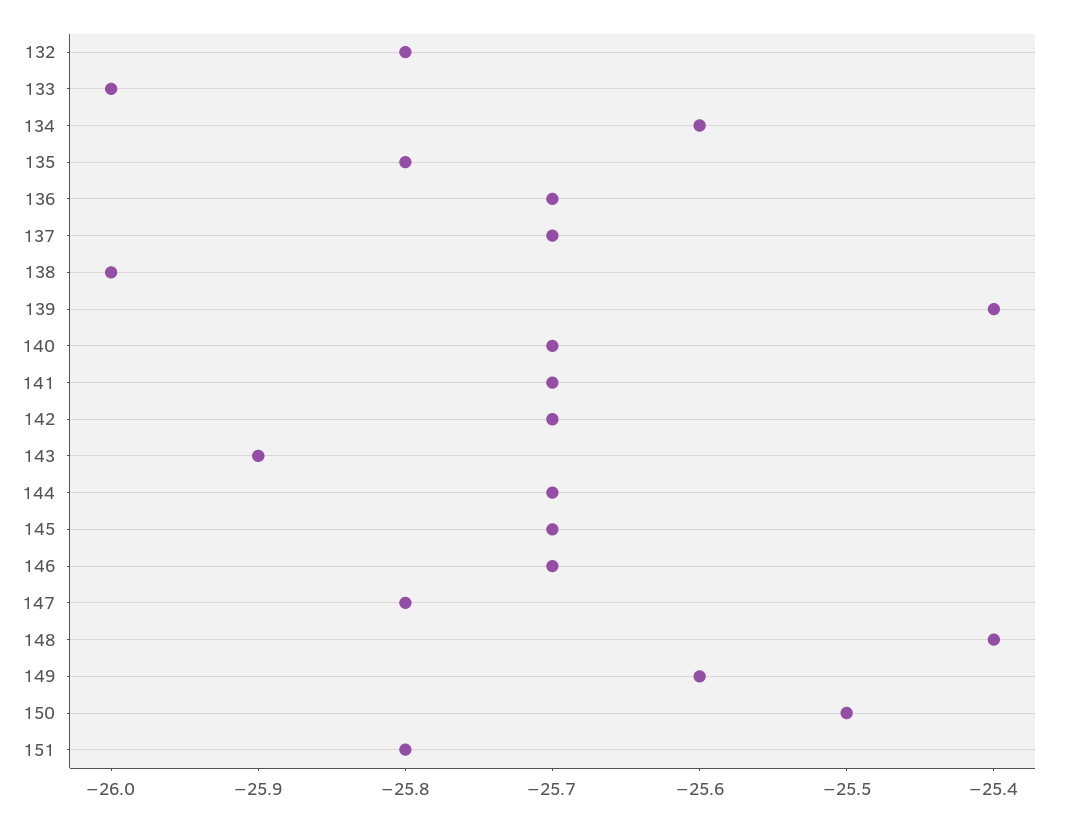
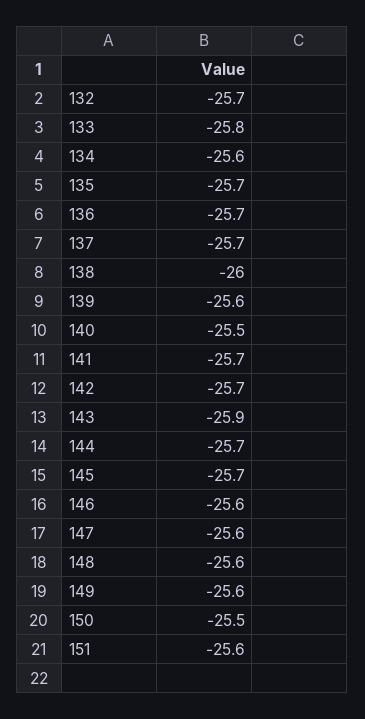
132: -25.8 -> -25.7
133: -26 -> -25.8
135: -25.8 -> -25.7
139: -25.4 -> -25.6
140: -25.7 -> -25.5
146: -25.7 -> -25.6
147: -25.8 -> -25.6
148: -25.4 -> -25.6
151: -25.8 -> -25.6

